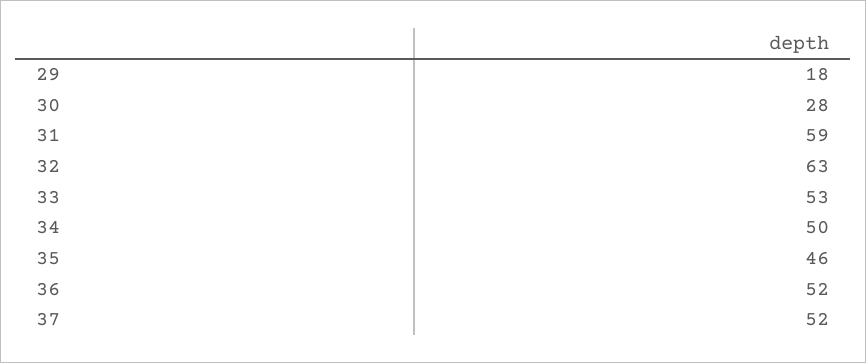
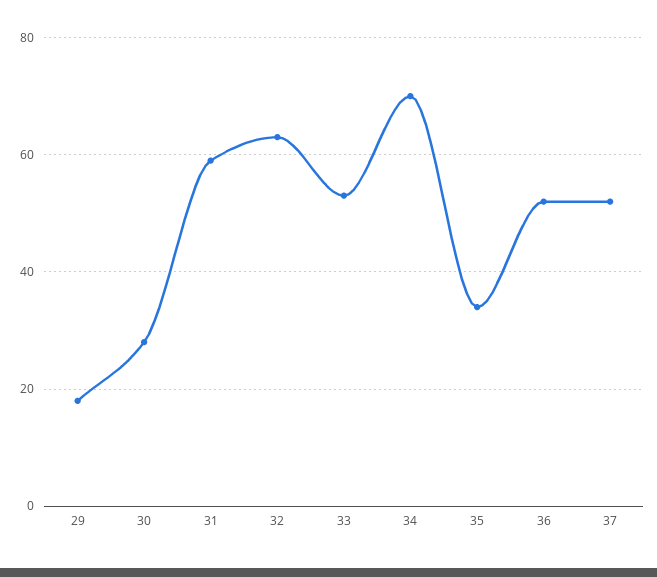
34: 50 -> 70
35: 46 -> 35

